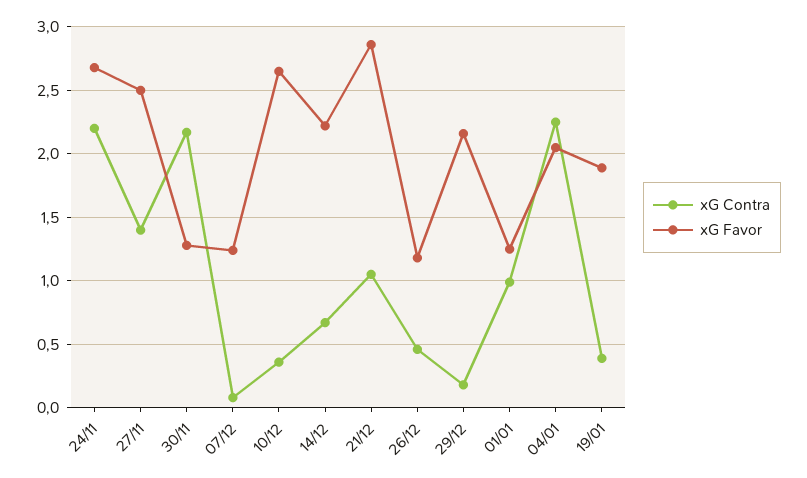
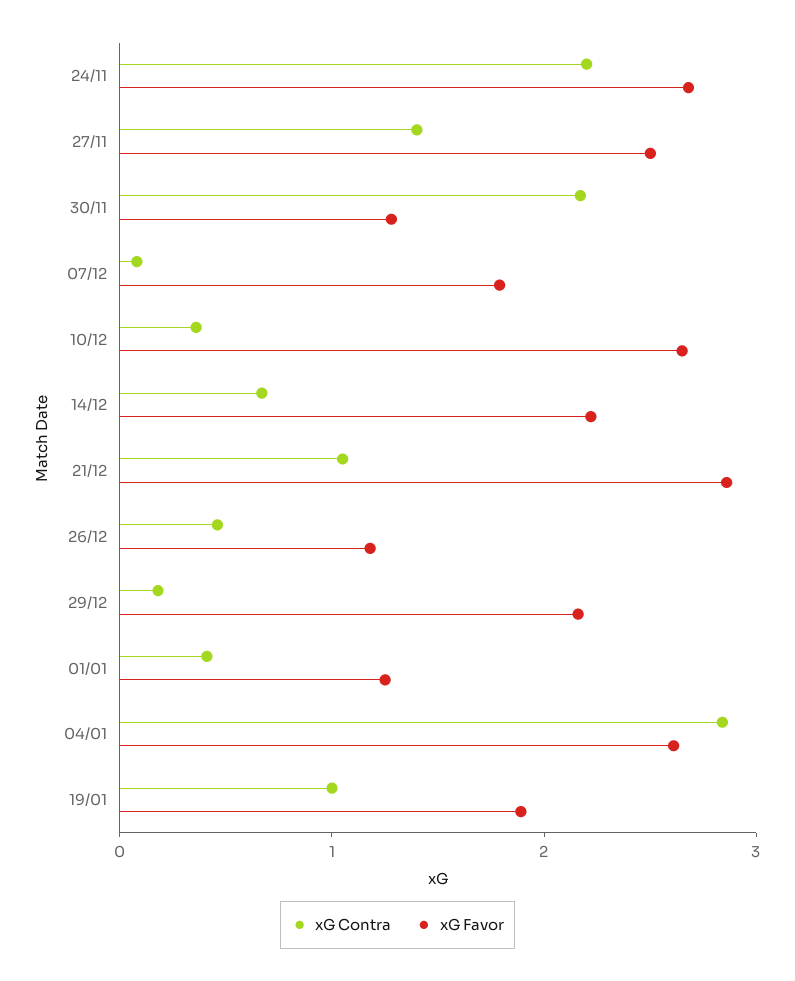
xG Favor, 07/12: 1.25 -> 1.8
xG Contra, 01/01: 1 -> 0.4
xG Contra, 04/01: 2.25 -> 2.8
xG Favor, 04/01: 2.05 -> 2.6
xG Contra, 19/01: 0.4 -> 1

